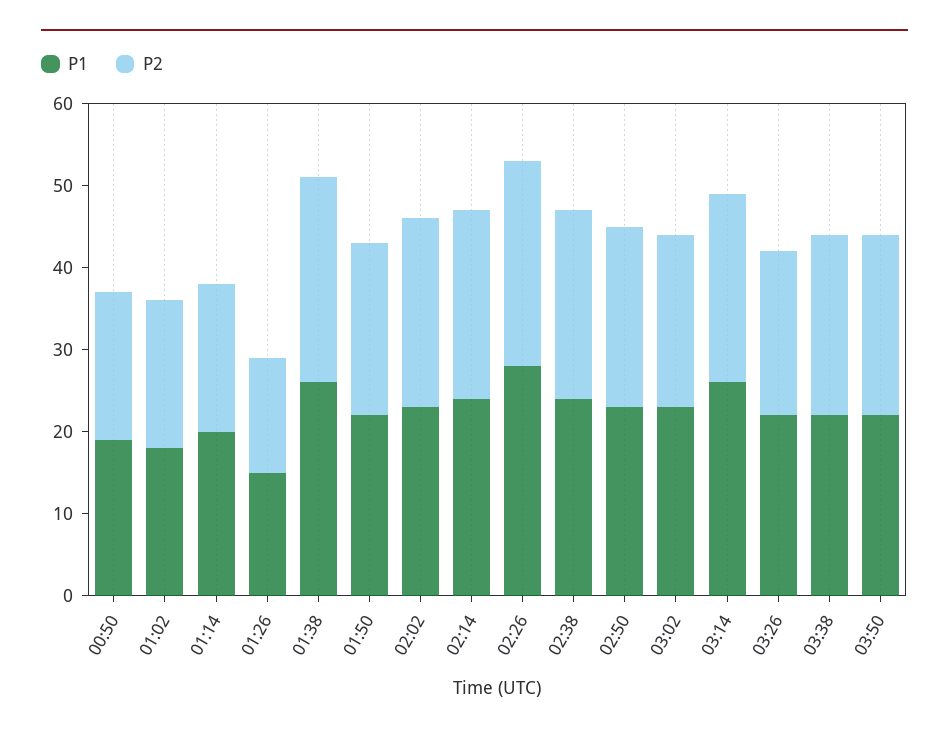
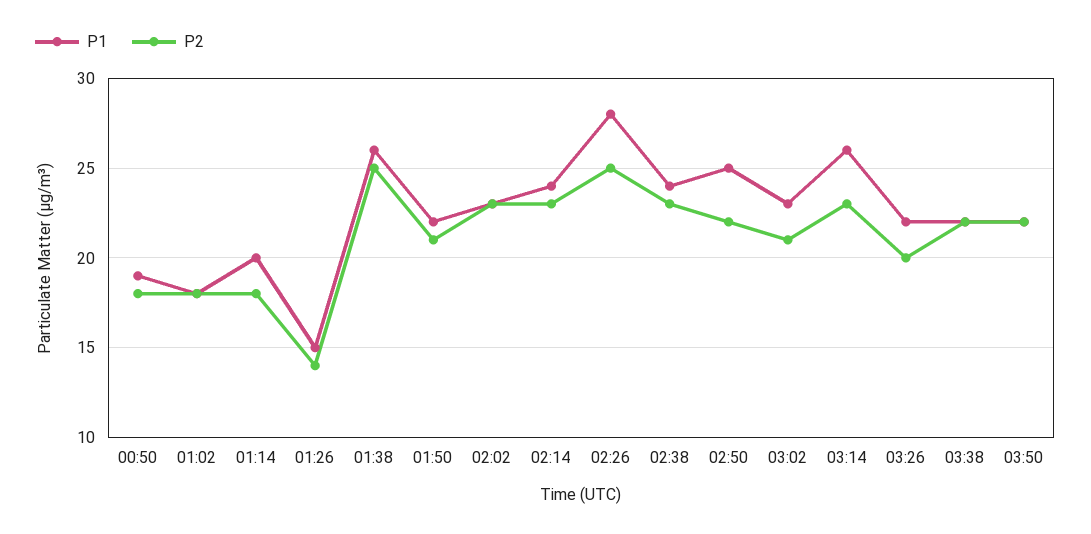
P1, 02:50: 23 -> 25

